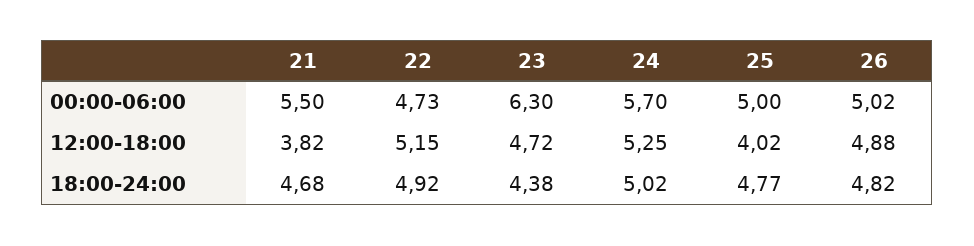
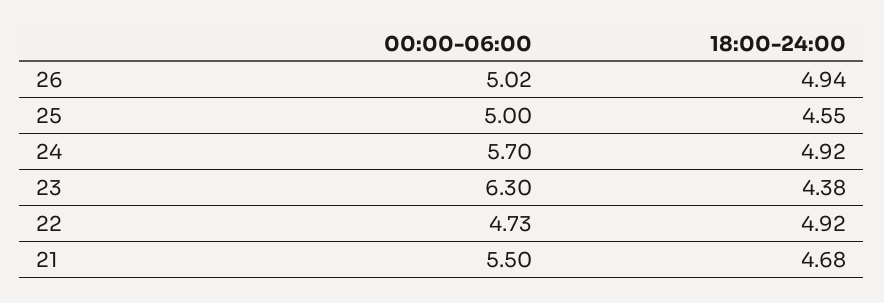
21, 12:00-18:00: 3.82 -> none
22, 12:00-18:00: 5.15 -> none
23, 12:00-18:00: 4.72 -> none
24, 12:00-18:00: 5.25 -> none
25, 12:00-18:00: 4.02 -> none
26, 12:00-18:00: 4.88 -> none
24, 18:00-24:00: 5.02 -> 4.92
25, 18:00-24:00: 4.77 -> 4.55
26, 18:00-24:00: 4.82 -> 4.94

